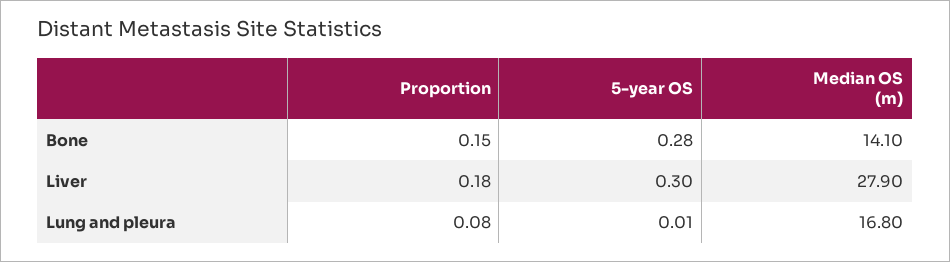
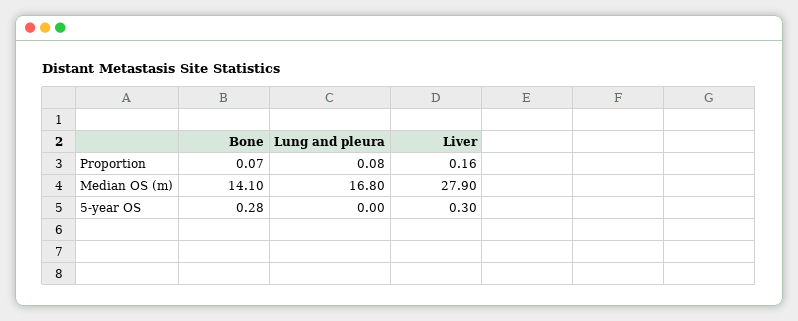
Proportion, Bone: 0.15 -> 0.07
Proportion, Liver: 0.18 -> 0.16
5-year OS, Lung and pleura: 0.01 -> 0

